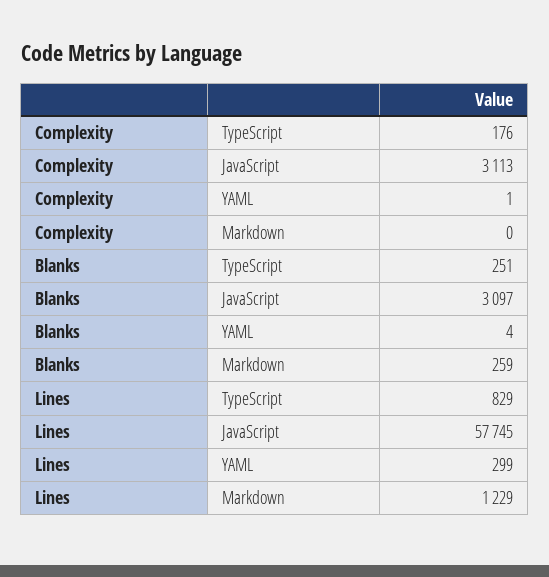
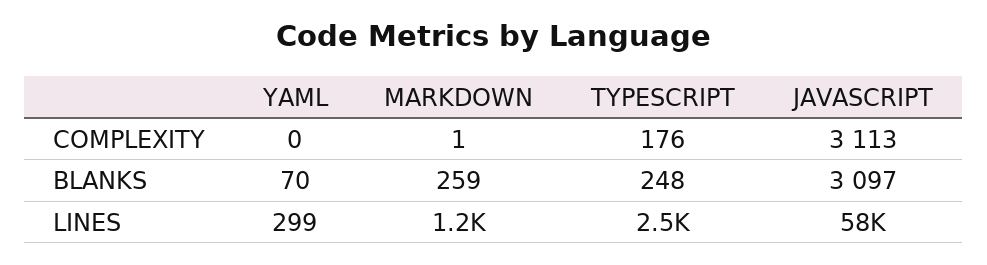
Complexity, YAML: 1 -> 0
Complexity, Markdown: 0 -> 1
Blanks, TypeScript: 251 -> 248
Blanks, YAML: 4 -> 70
Lines, TypeScript: 829 -> 2500

